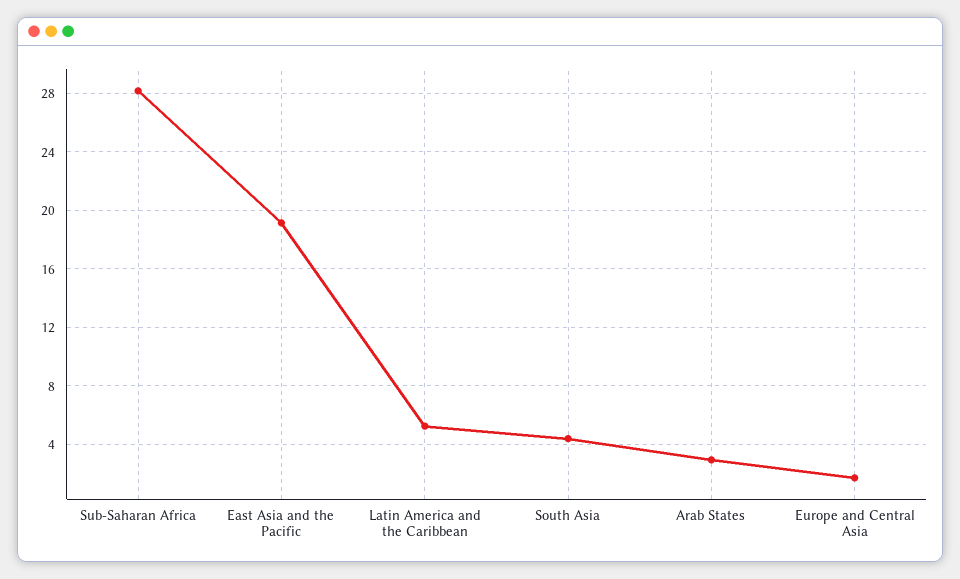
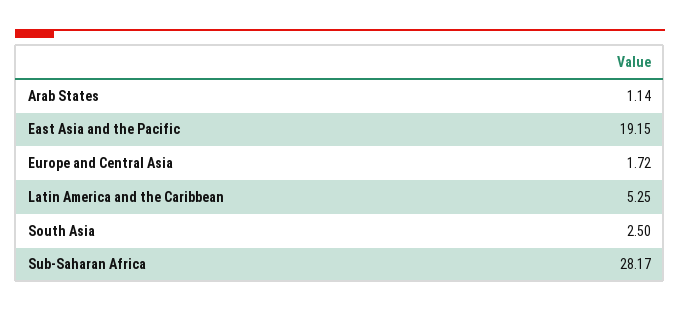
South Asia: 4.5 -> 2.5
Arab States: 3 -> 1.14

